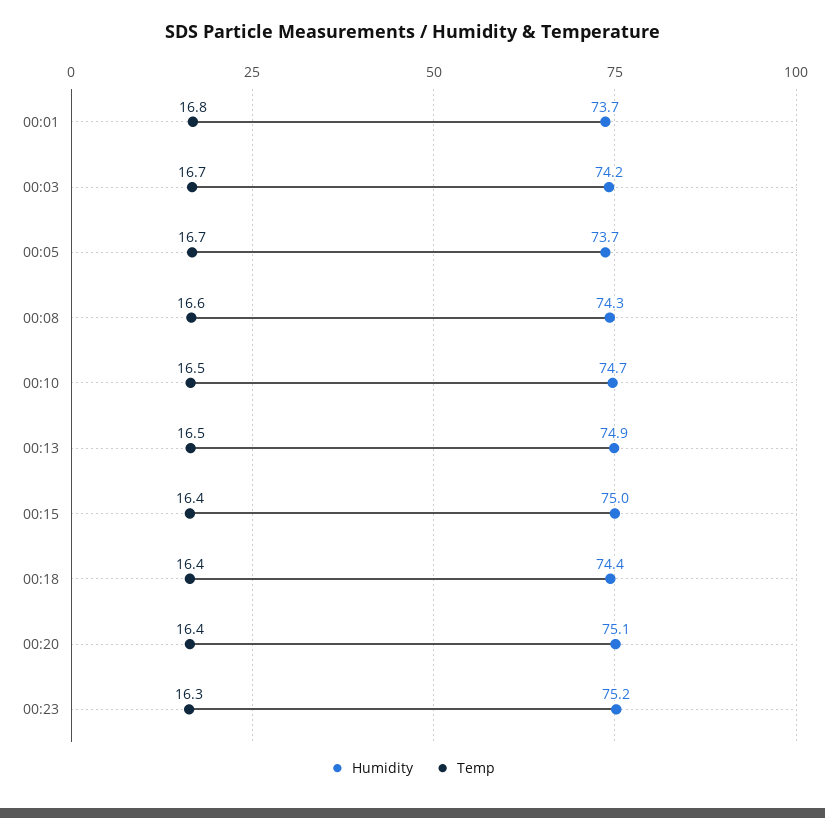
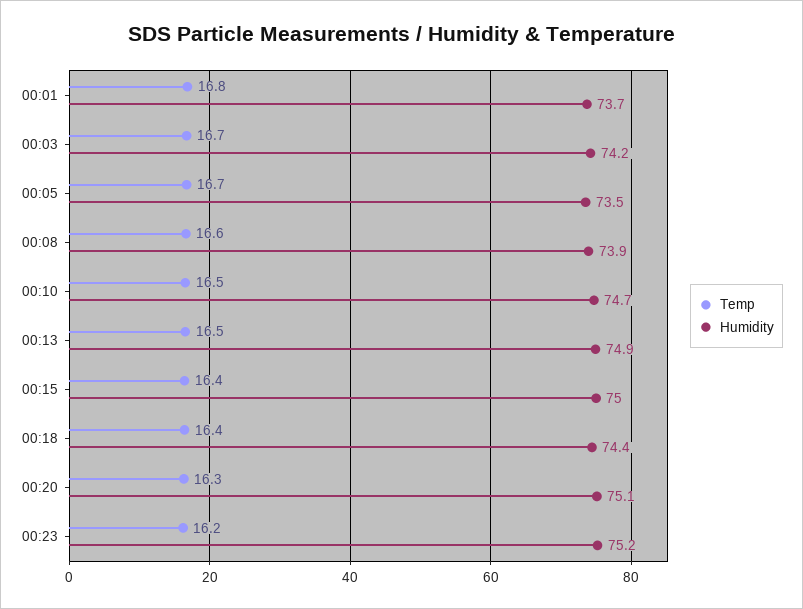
Humidity, 00:05: 73.7 -> 73.5
Humidity, 00:08: 74.3 -> 73.9
Temp, 00:20: 16.4 -> 16.3
Temp, 00:23: 16.3 -> 16.2

